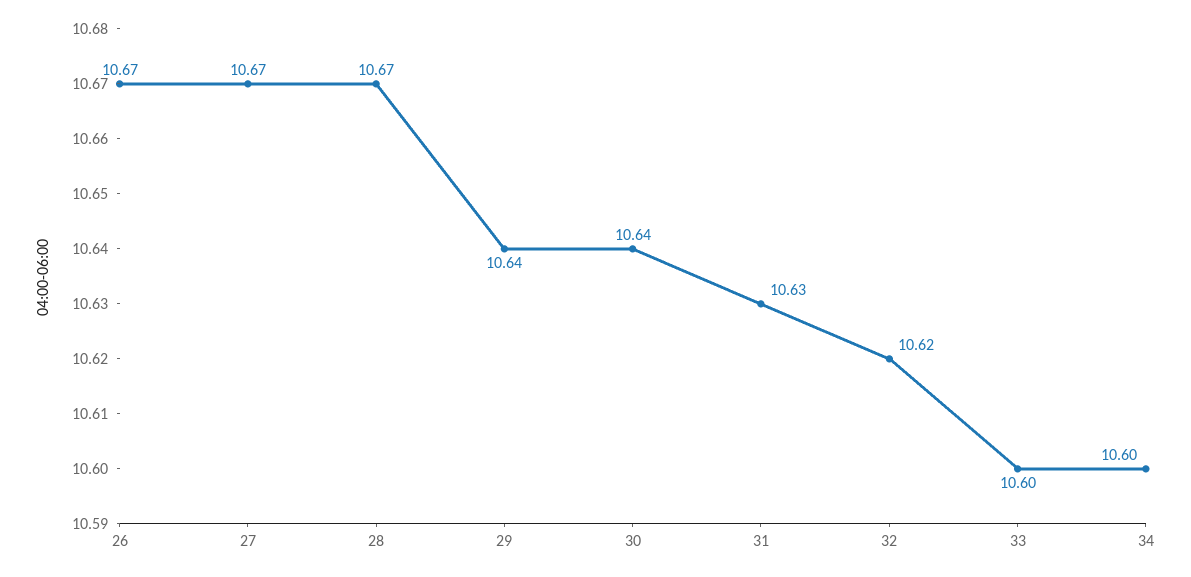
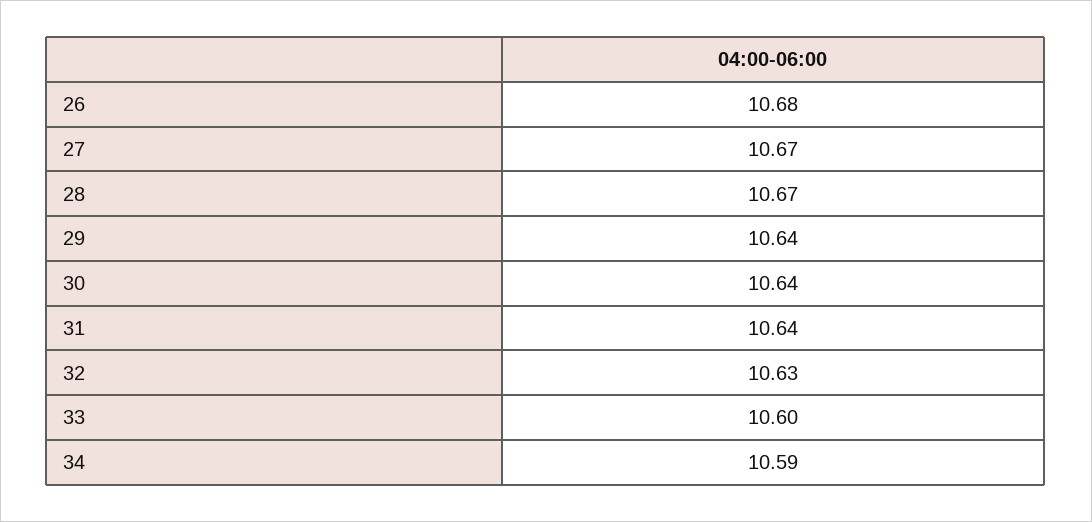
26: 10.67 -> 10.68
31: 10.63 -> 10.64
32: 10.62 -> 10.63
34: 10.6 -> 10.59

